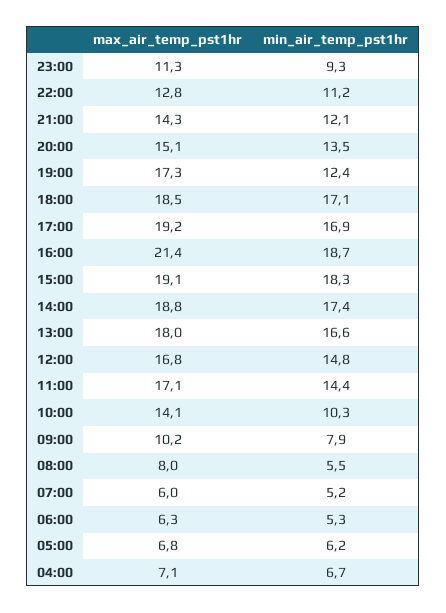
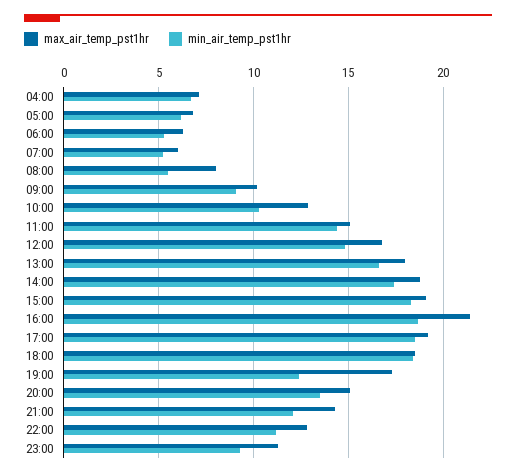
min_air_temp_pst1hr, 18:00: 17.1 -> 18.5
min_air_temp_pst1hr, 17:00: 16.9 -> 18.5
max_air_temp_pst1hr, 11:00: 17.1 -> 15
max_air_temp_pst1hr, 10:00: 14.1 -> 13
min_air_temp_pst1hr, 09:00: 7.9 -> 9

